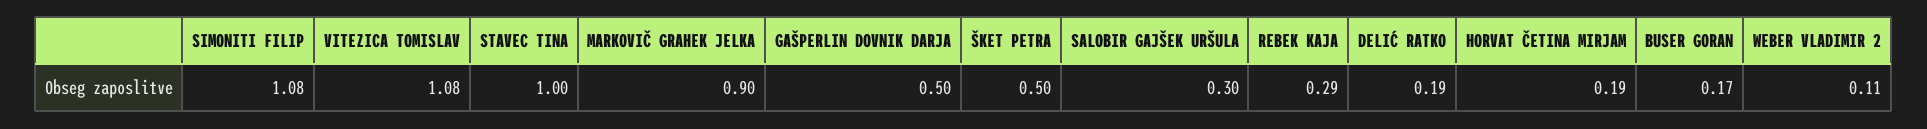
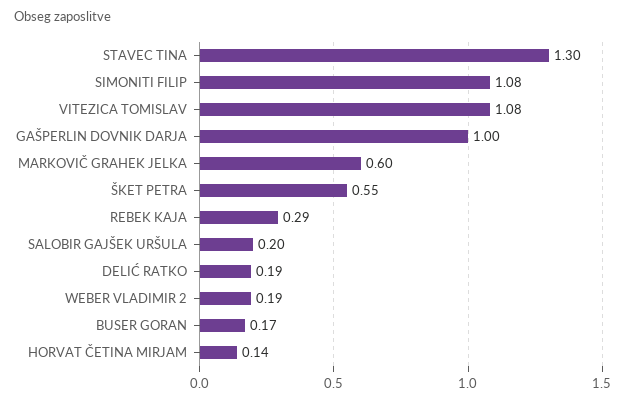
STAVEC TINA: 1 -> 1.3
MARKOVIČ GRAHEK JELKA: 0.9 -> 0.6
GAŠPERLIN DOVNIK DARJA: 0.5 -> 1
ŠKET PETRA: 0.5 -> 0.55
SALOBIR GAJŠEK URŠULA: 0.3 -> 0.2
HORVAT ČETINA MIRJAM: 0.19 -> 0.14
WEBER VLADIMIR 2: 0.11 -> 0.19

